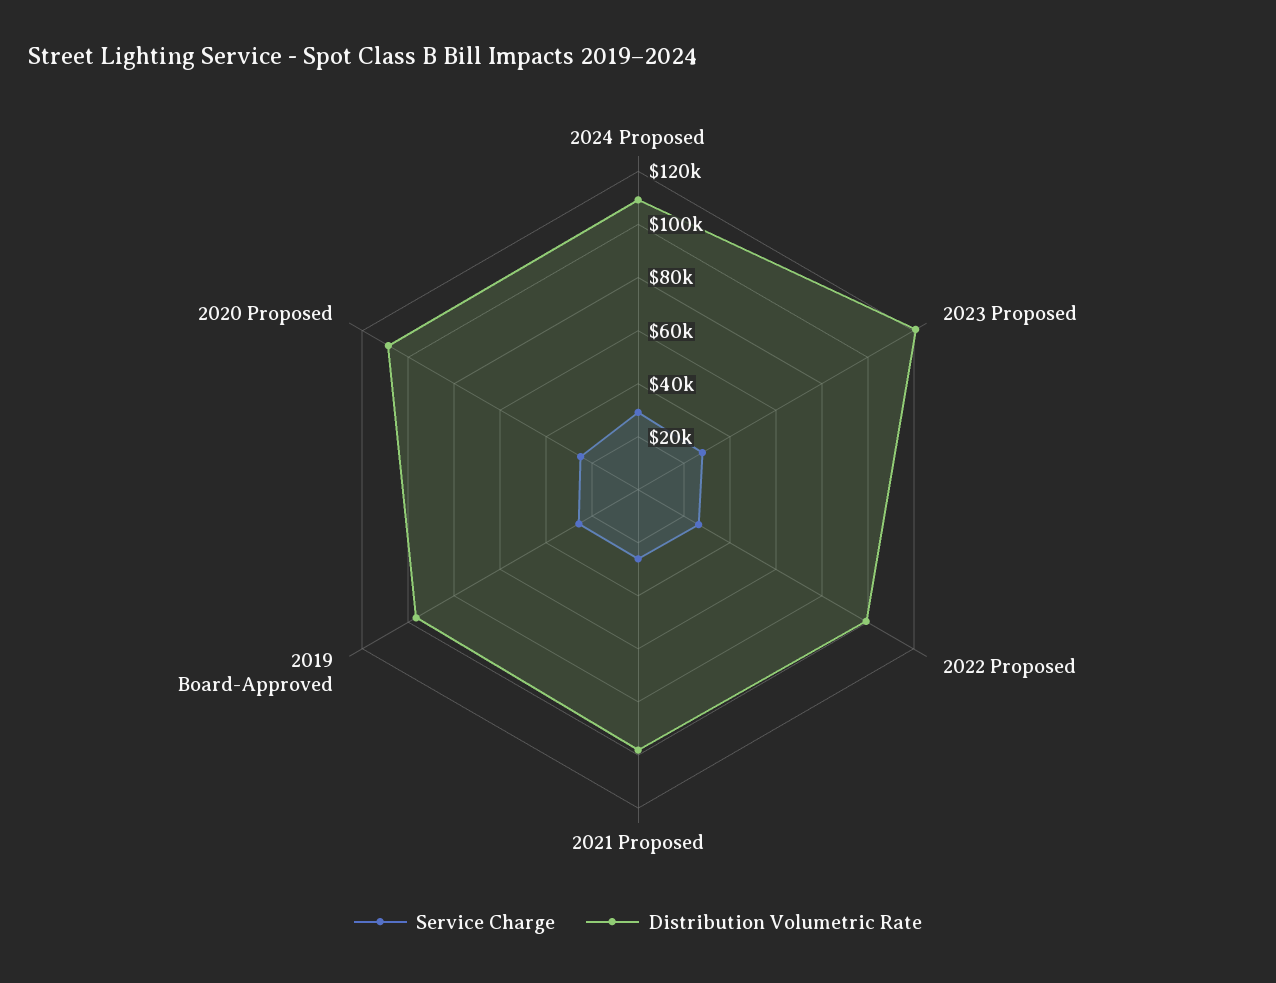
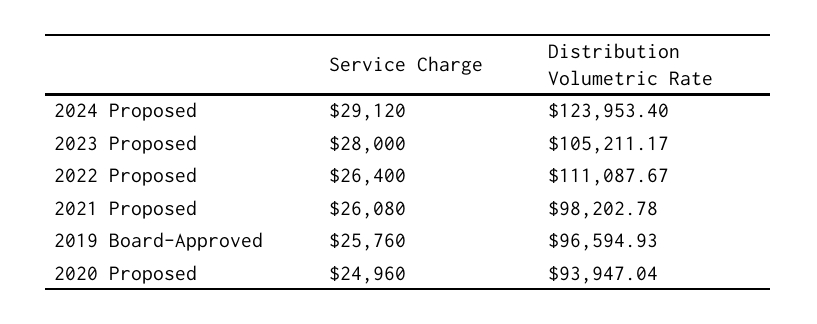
Distribution Volumetric Rate, 2024 Proposed: 110000 -> 123953.4
Distribution Volumetric Rate, 2023 Proposed: 120000 -> 105211.17
Distribution Volumetric Rate, 2022 Proposed: 100000 -> 111087.67
Distribution Volumetric Rate, 2020 Proposed: 110000 -> 93947.04

